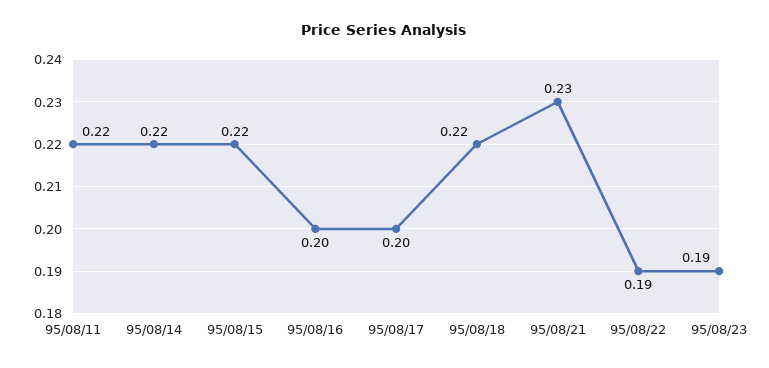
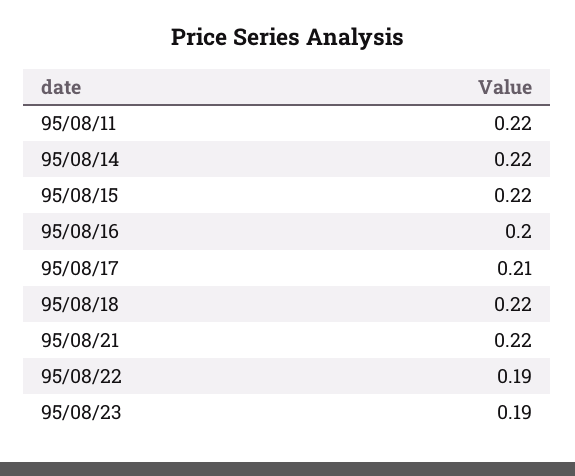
95/08/17: 0.2 -> 0.21
95/08/21: 0.23 -> 0.22

